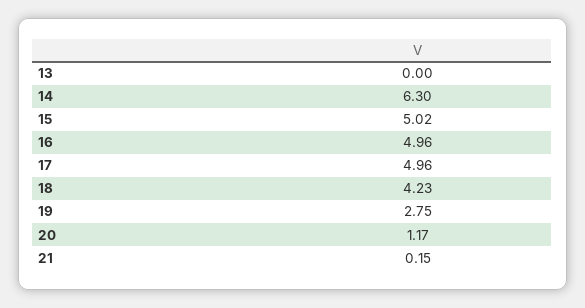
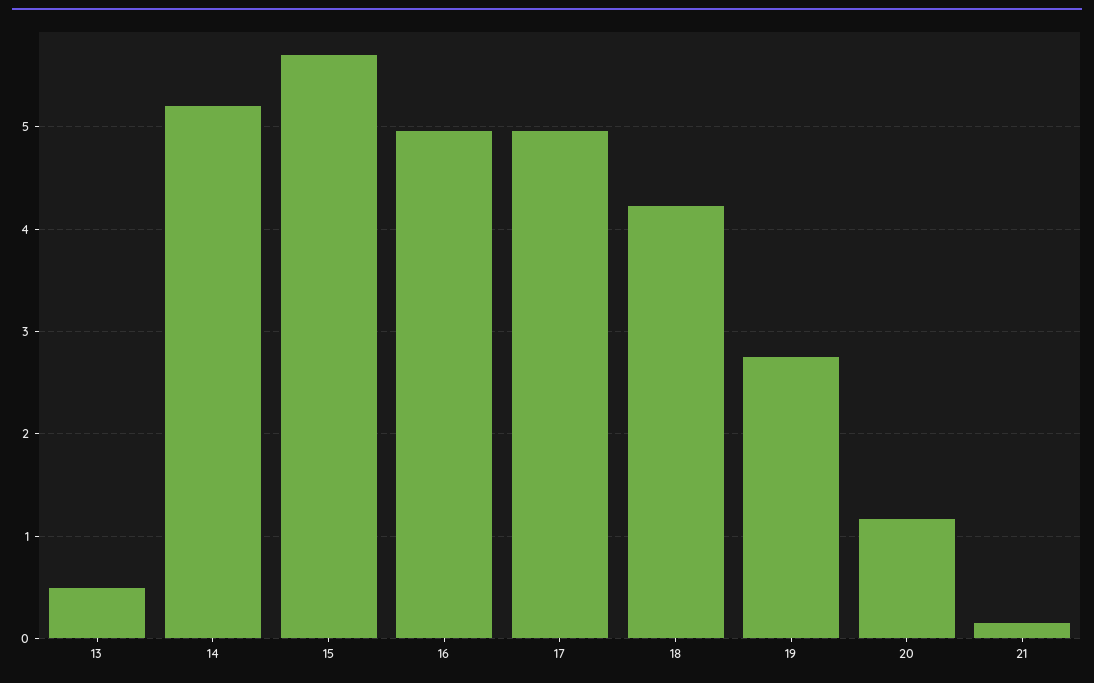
13: 0 -> 0.5
14: 6.3 -> 5.2
15: 5.02 -> 5.7

